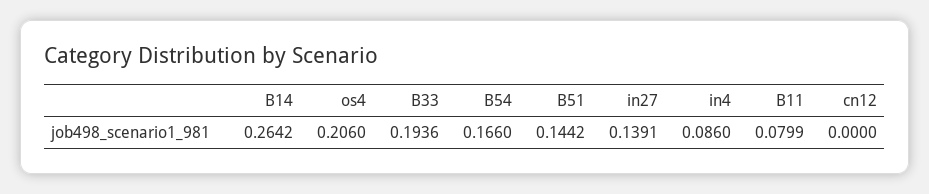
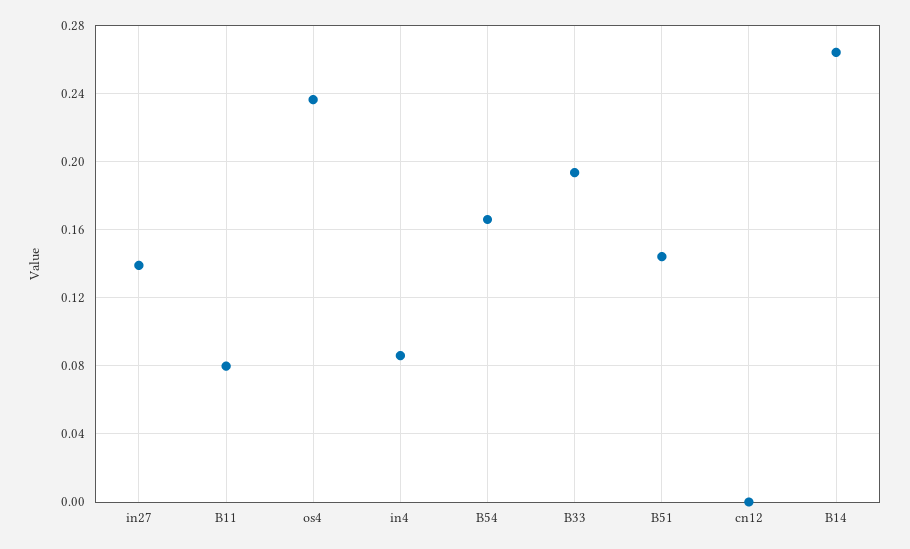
os4: 0.206 -> 0.235

